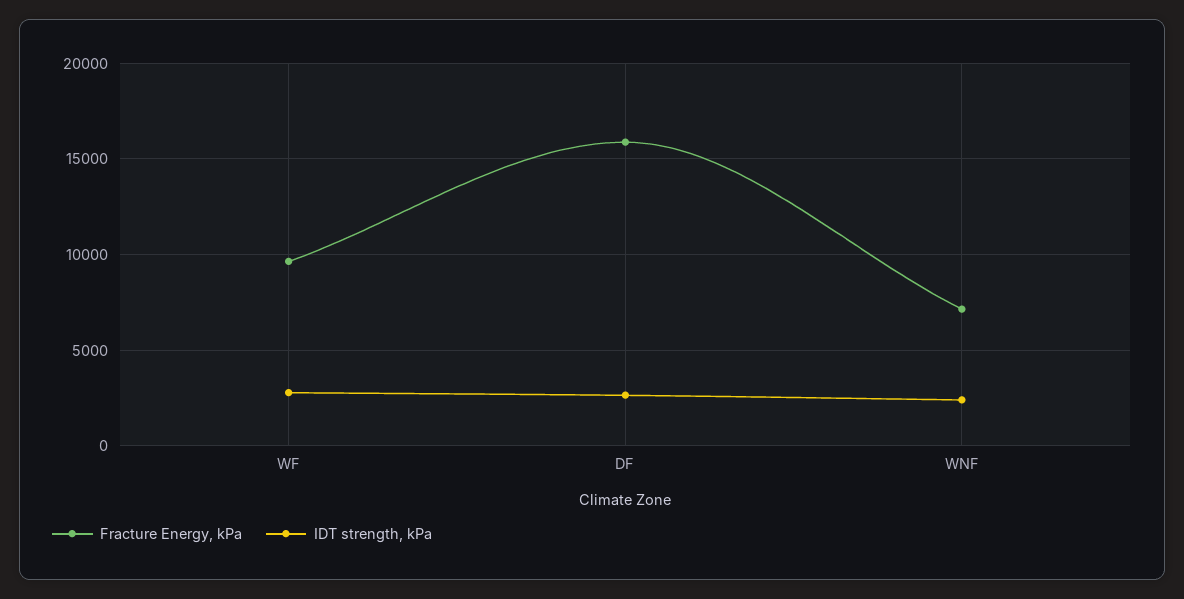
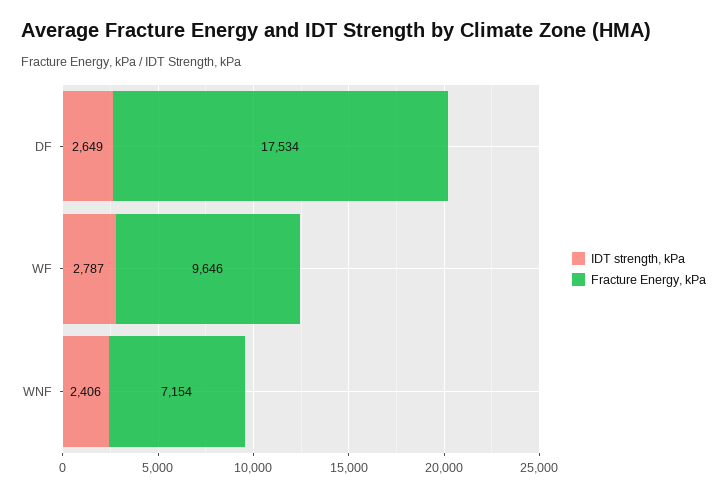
Fracture Energy, kPa, DF: 16000 -> 17534

